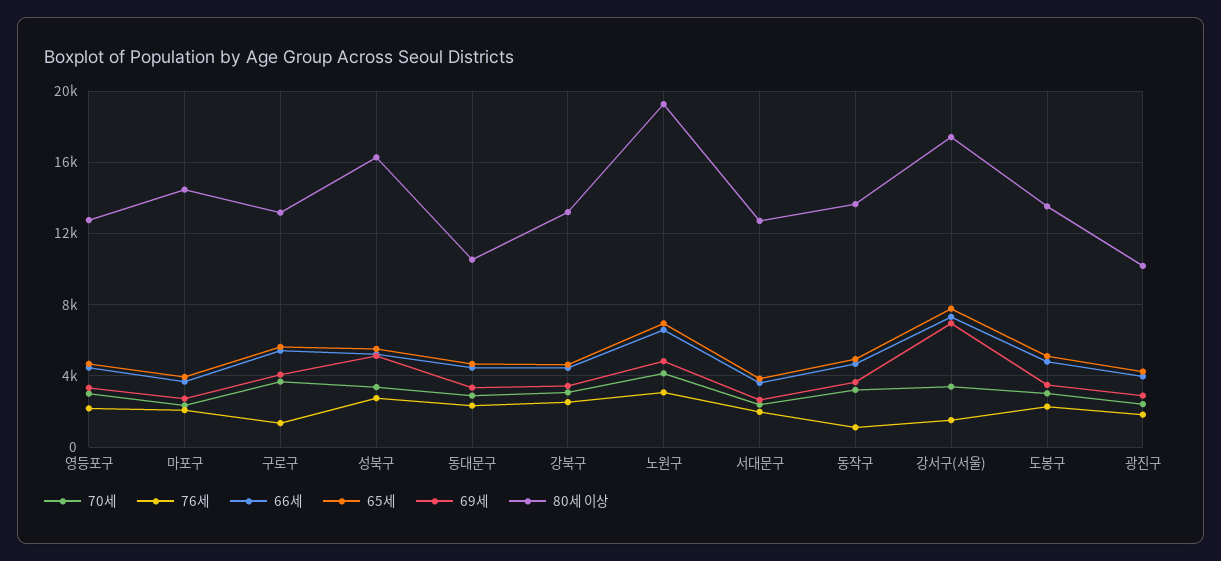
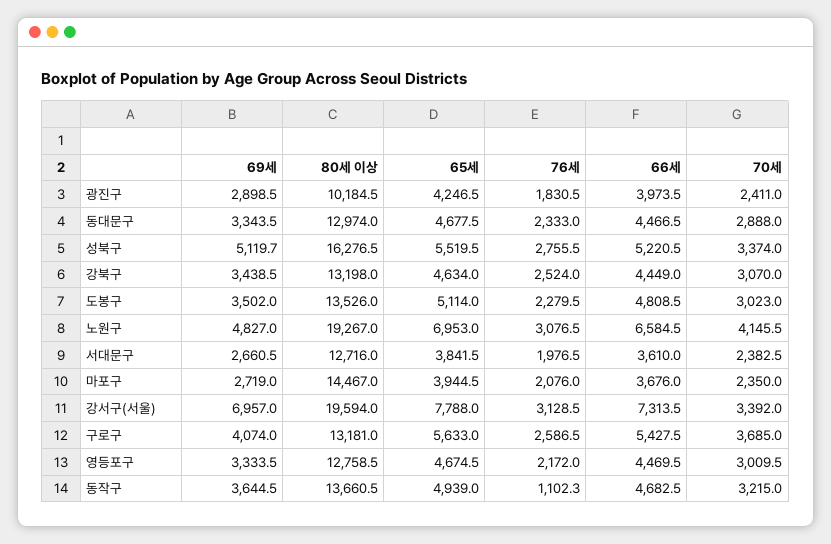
76세, 구로구: 1500 -> 2586.5
80세 이상, 동대문구: 10500 -> 12974
76세, 강서구(서울): 1500 -> 3128.5
80세 이상, 강서구(서울): 17500 -> 19594

